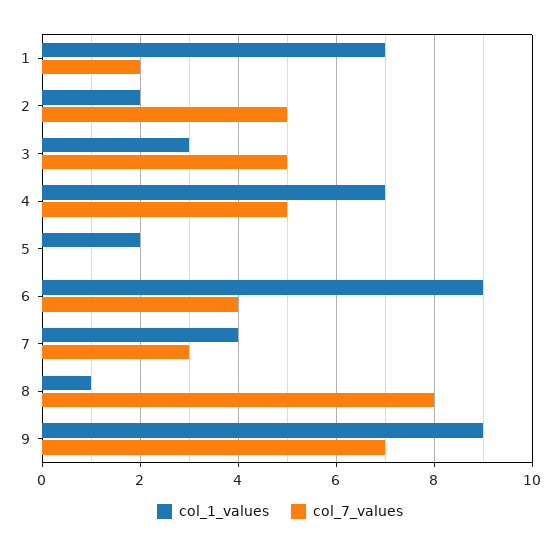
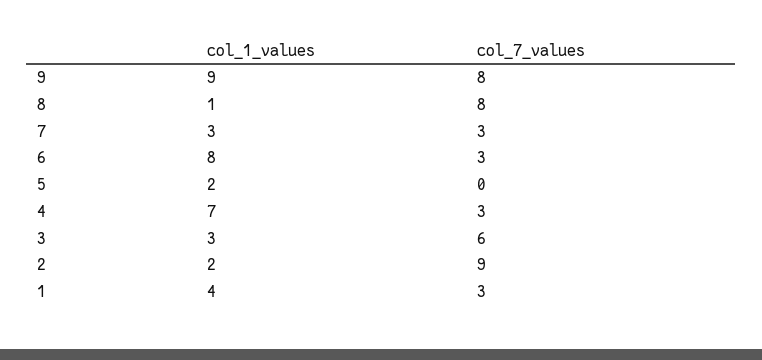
col_1_values, 1: 7 -> 4
col_7_values, 1: 2 -> 3
col_7_values, 2: 5 -> 9
col_7_values, 3: 5 -> 6
col_7_values, 4: 5 -> 3
col_1_values, 6: 9 -> 8
col_7_values, 6: 4 -> 3
col_1_values, 7: 4 -> 3
col_7_values, 9: 7 -> 8

